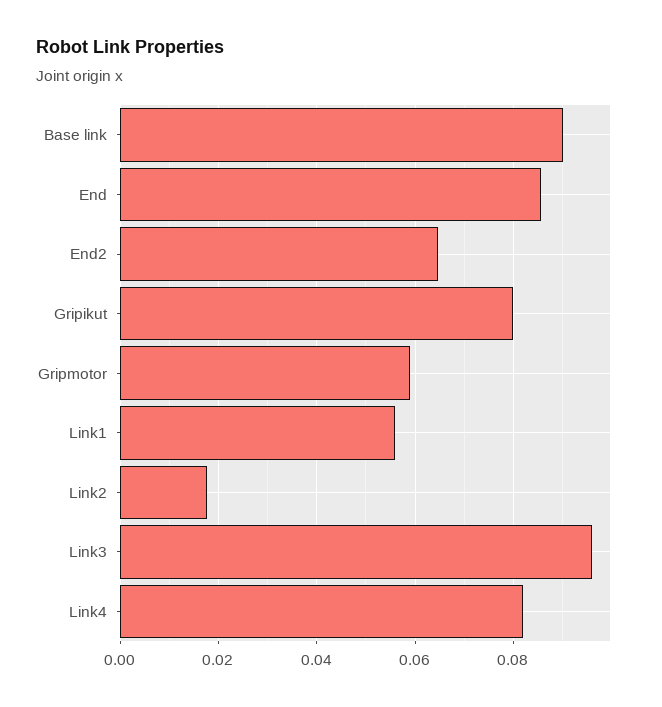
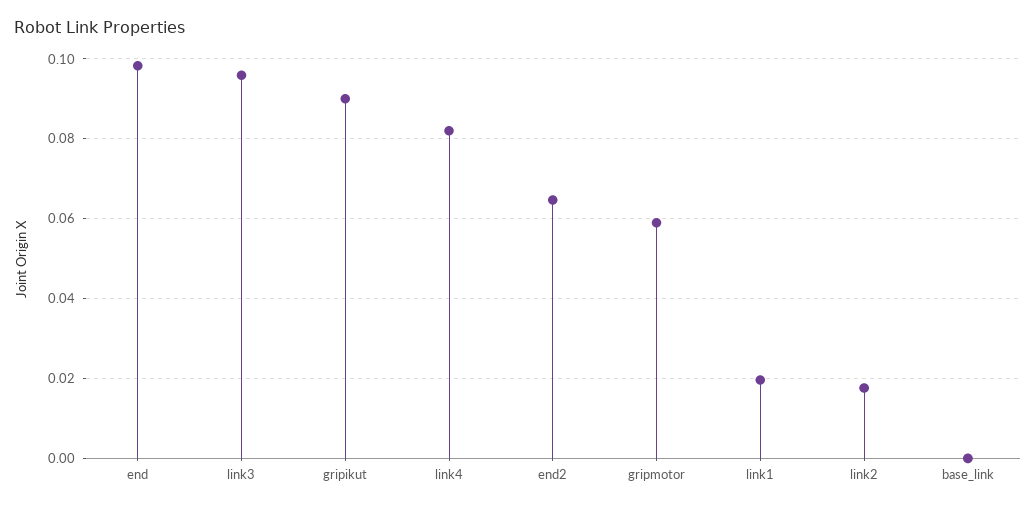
Base link: 0.09 -> 0
End: 0.086 -> 0.098
Gripikut: 0.08 -> 0.09
Link1: 0.056 -> 0.02

